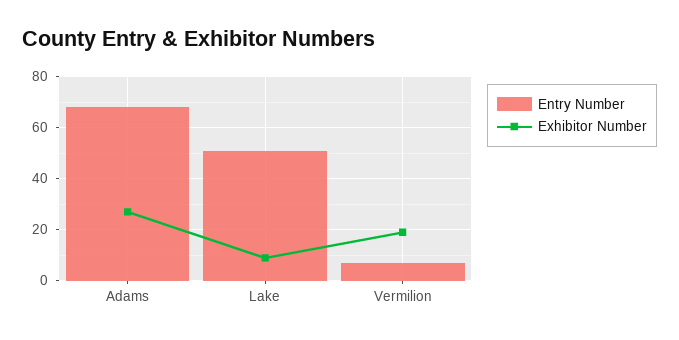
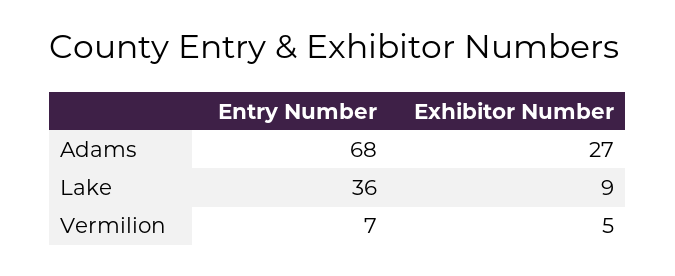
Entry Number, Lake: 50 -> 36
Exhibitor Number, Vermilion: 20 -> 5

